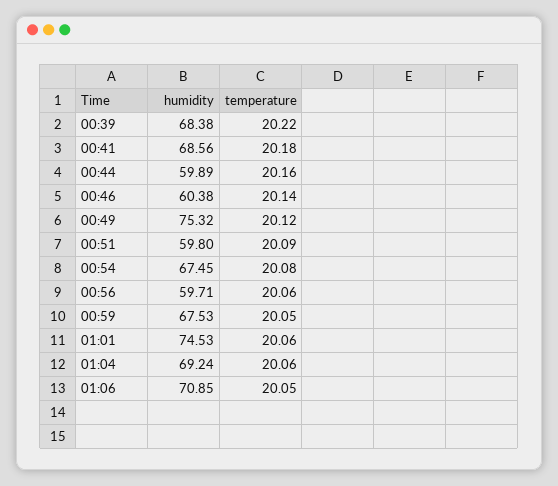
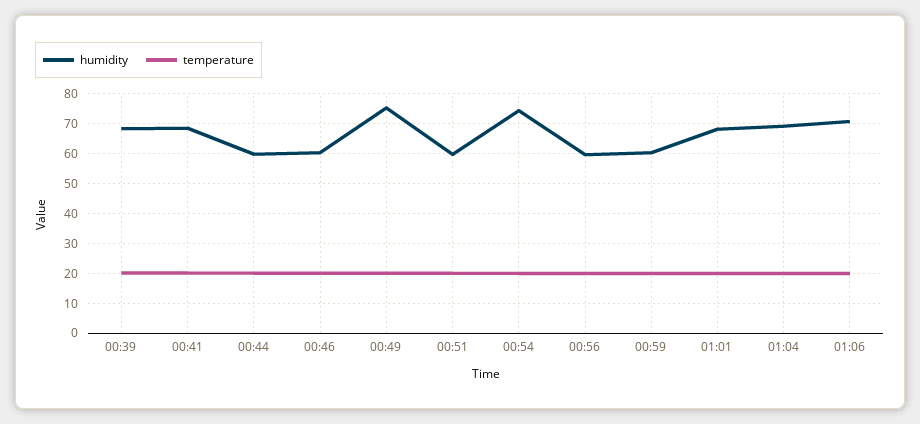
humidity, 00:54: 67.45 -> 75
humidity, 00:59: 67.53 -> 60
humidity, 01:01: 74.53 -> 67.5

